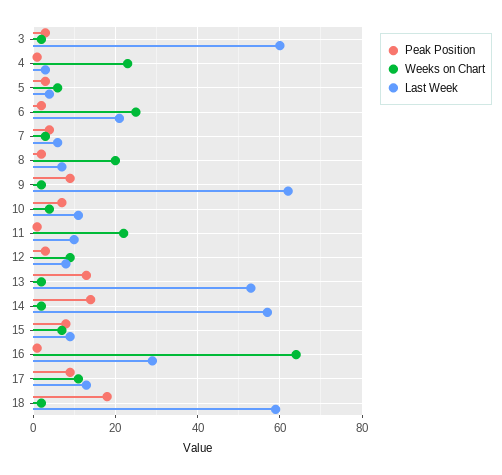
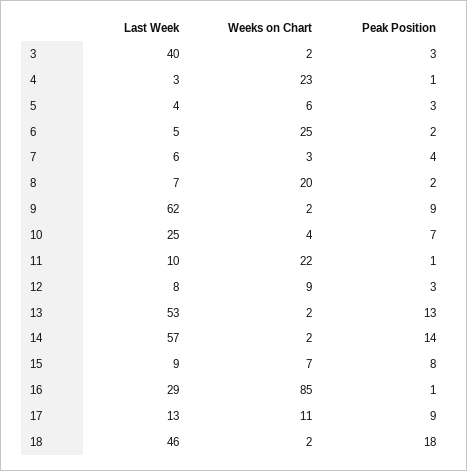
Last Week, 3: 60 -> 40
Last Week, 6: 20 -> 5
Last Week, 10: 10 -> 25
Weeks on Chart, 16: 65 -> 85
Last Week, 18: 60 -> 46

